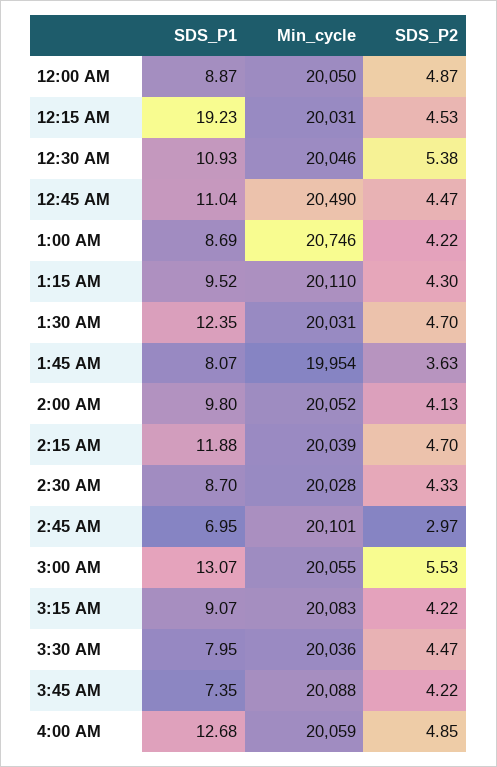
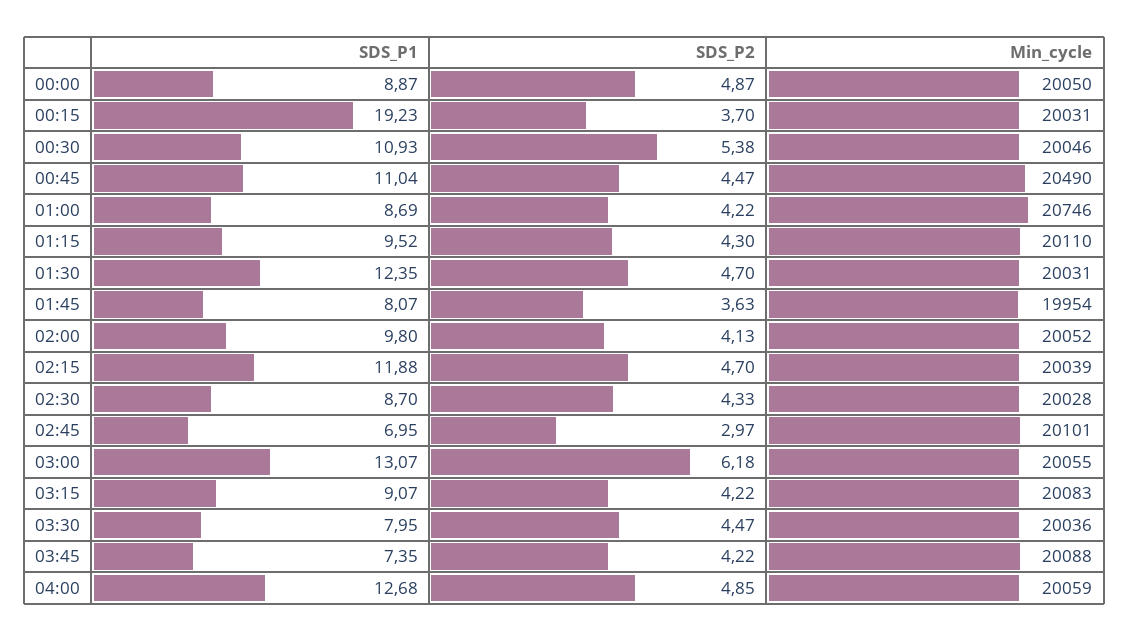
SDS_P2, 12:15 AM: 4.53 -> 3.7
SDS_P2, 3:00 AM: 5.53 -> 6.18

